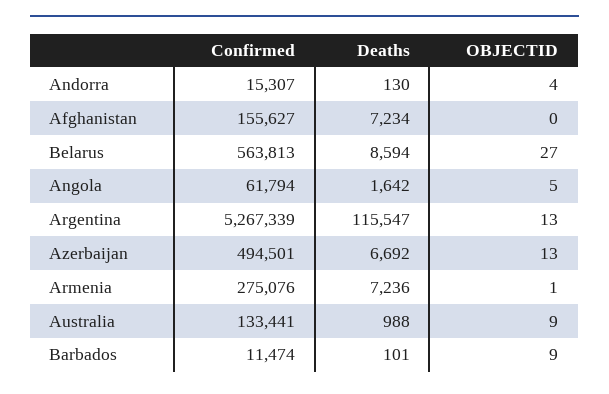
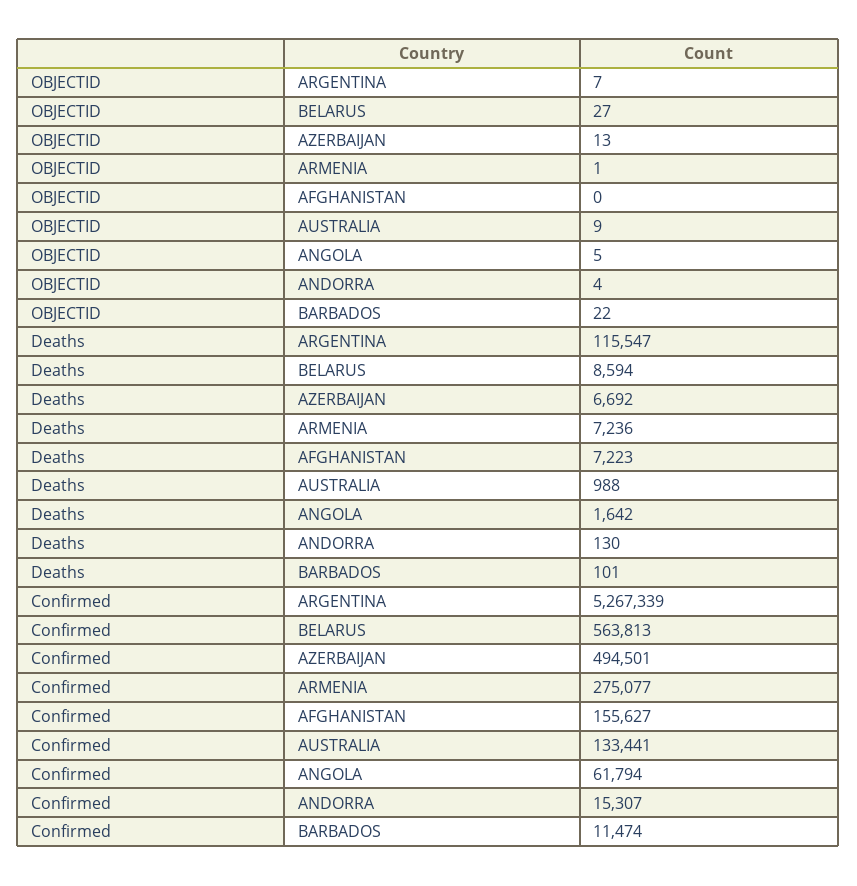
Deaths, Afghanistan: 7234 -> 7223
OBJECTID, Argentina: 13 -> 7
Confirmed, Armenia: 275076 -> 275077
OBJECTID, Barbados: 9 -> 22

